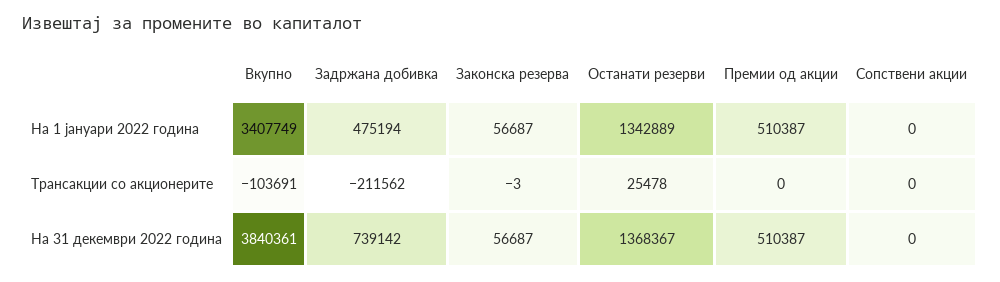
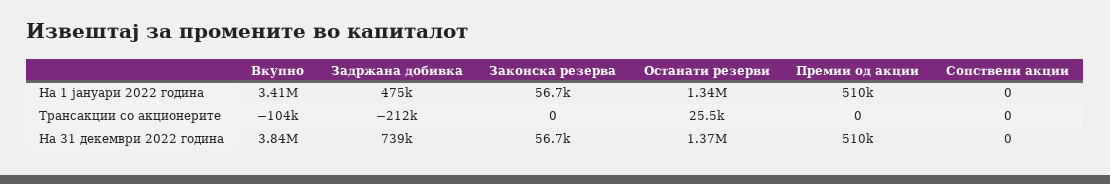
Законска резерва, Трансакции со акционерите: -3 -> 0

